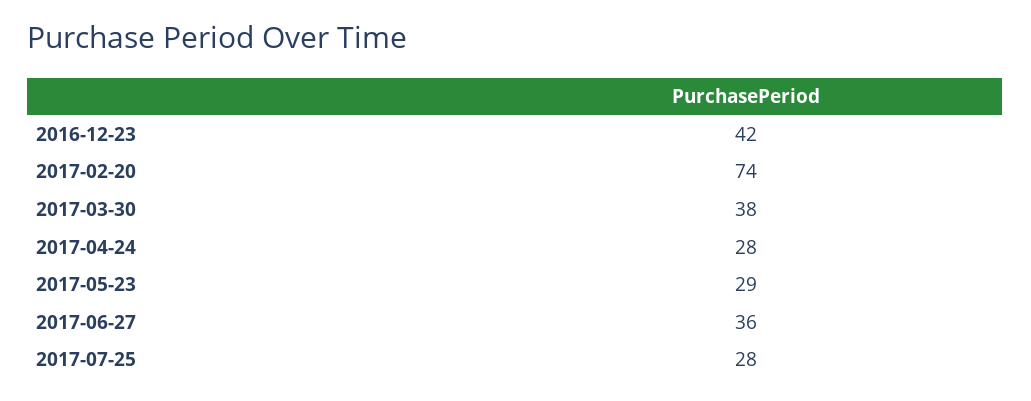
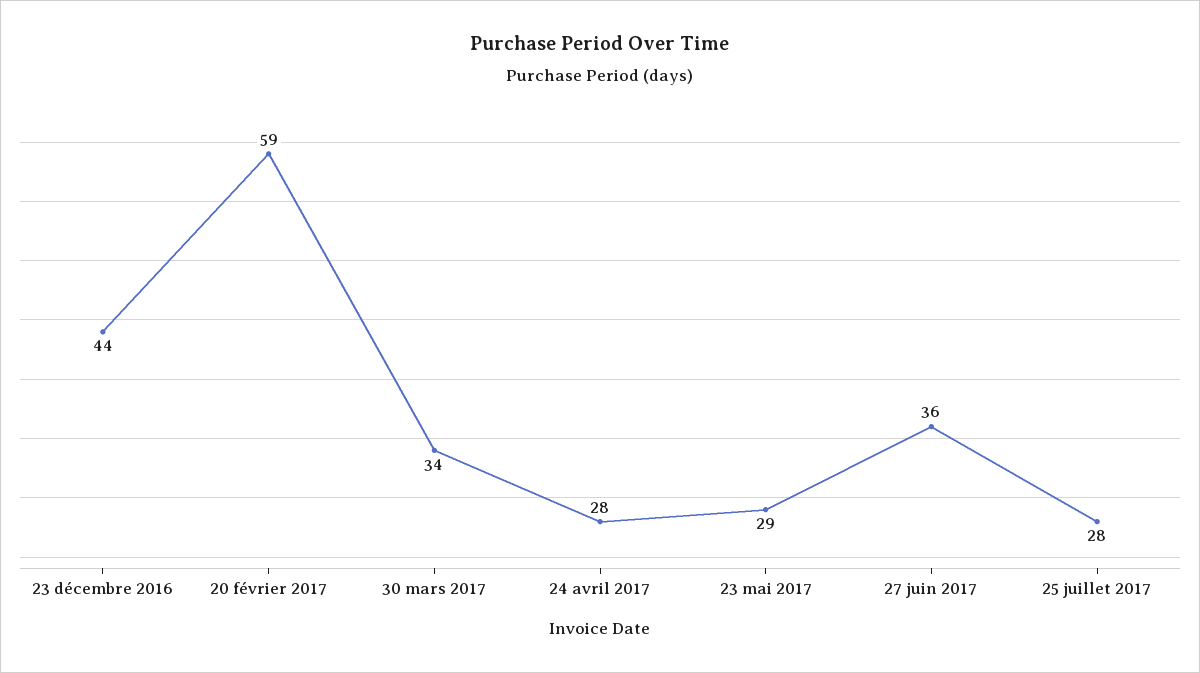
2016-12-23: 42 -> 44
2017-02-20: 74 -> 59
2017-03-30: 38 -> 34

